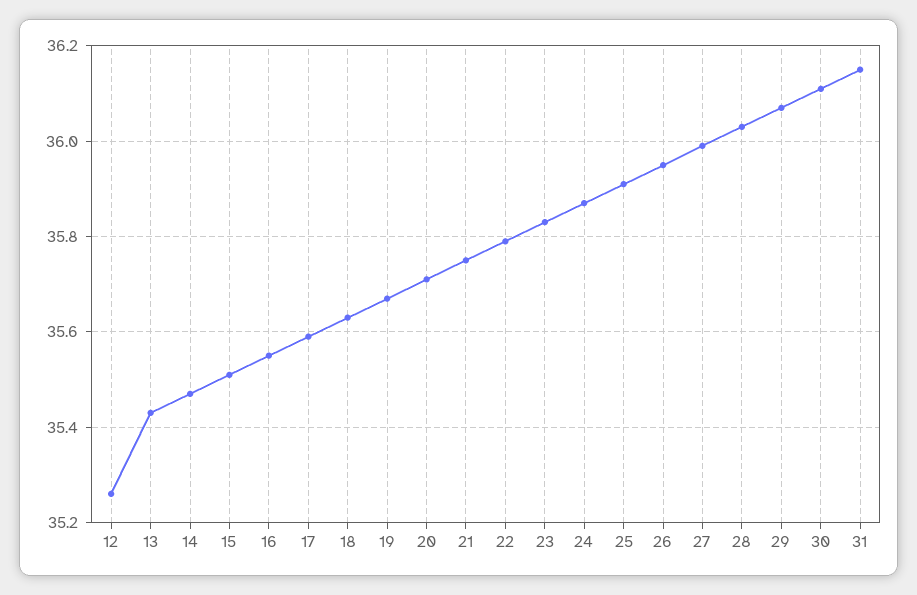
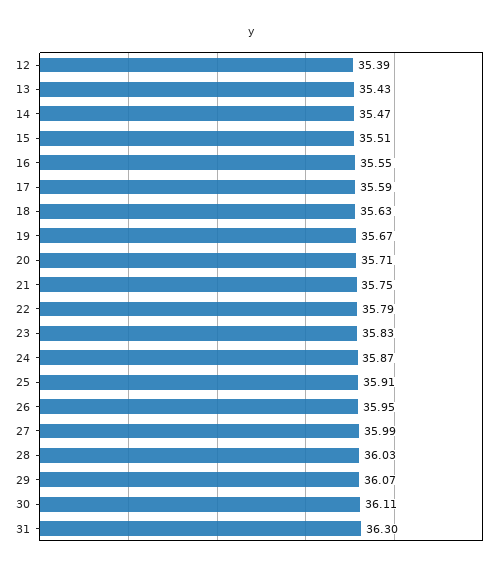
12: 35.25 -> 35.39
31: 36.15 -> 36.3

